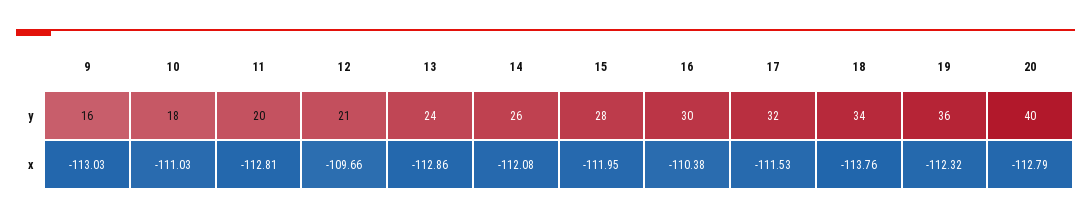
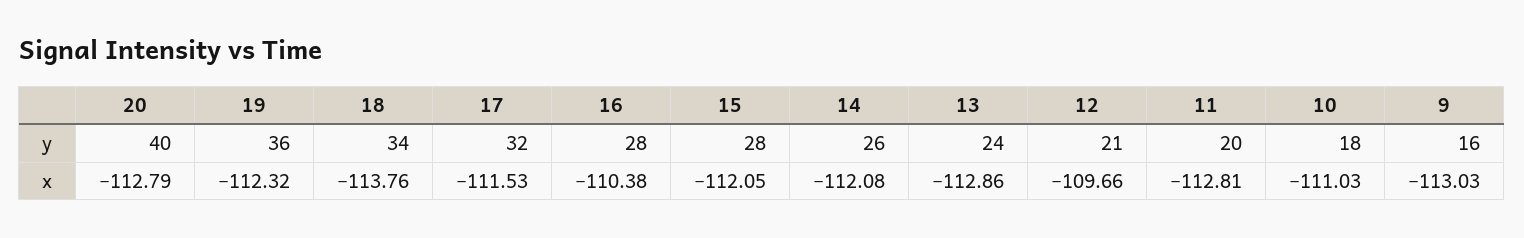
16, y: 30 -> 28
15, x: -111.95 -> -112.05

